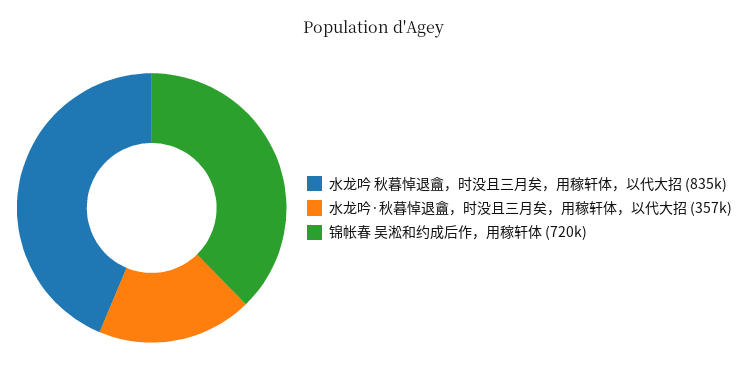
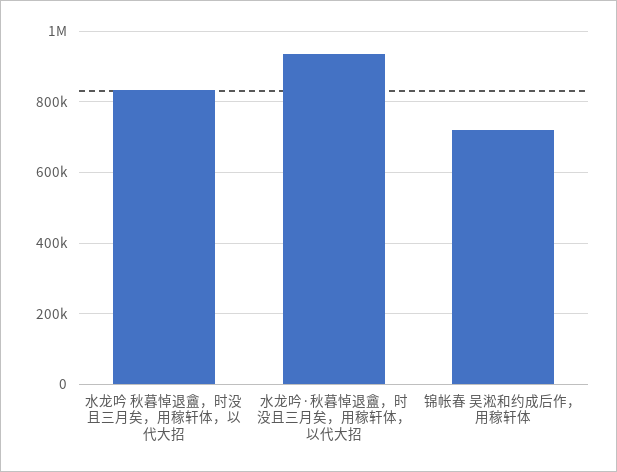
水龙吟·秋暮悼退盦，时没且三月矣，用稼轩体，以代大招: 357000 -> 940000

